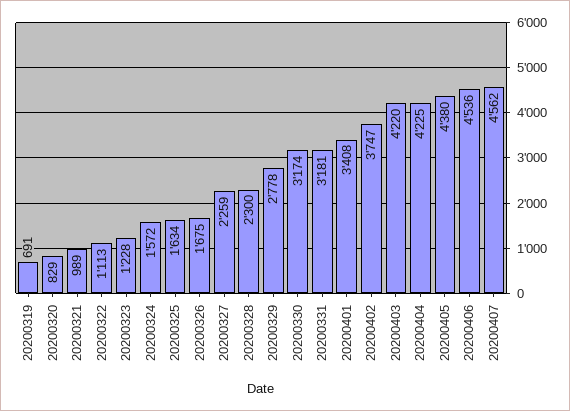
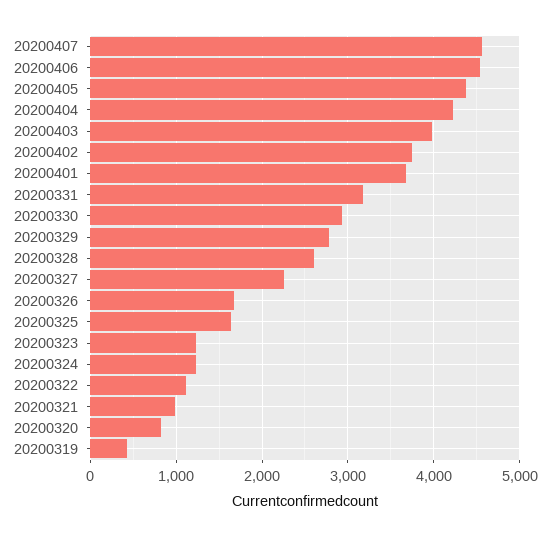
20200319: 691 -> 400
20200324: 1572 -> 1200
20200328: 2300 -> 2600
20200330: 3174 -> 2900
20200401: 3408 -> 3700
20200403: 4220 -> 4000

